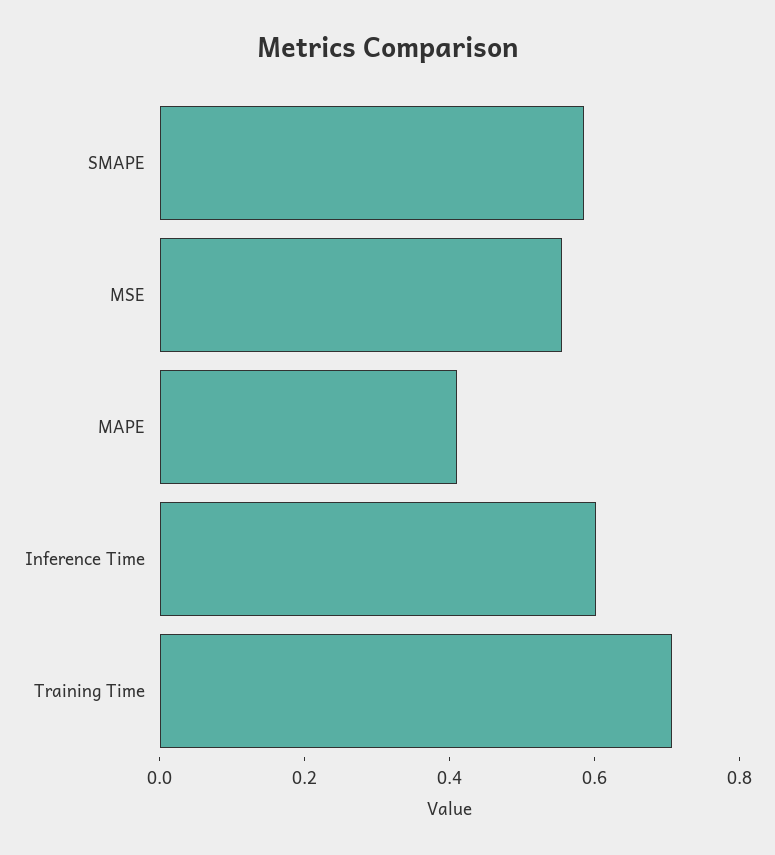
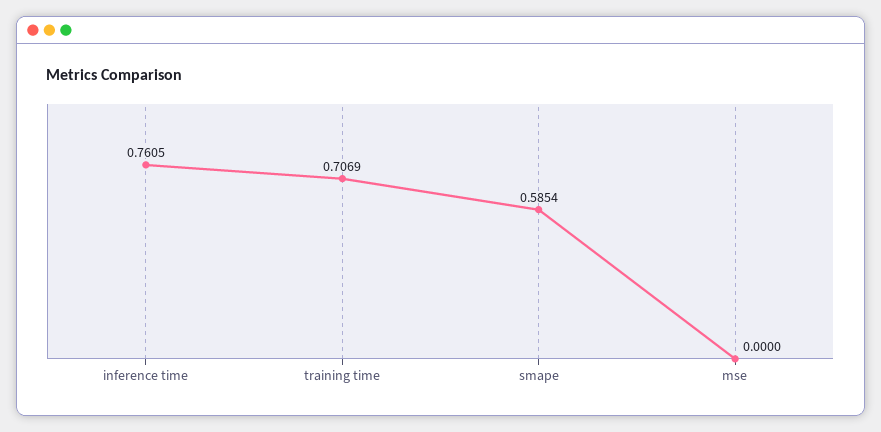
MSE: 0.55 -> 0
MAPE: 0.4 -> none
Inference Time: 0.6 -> 0.7605

